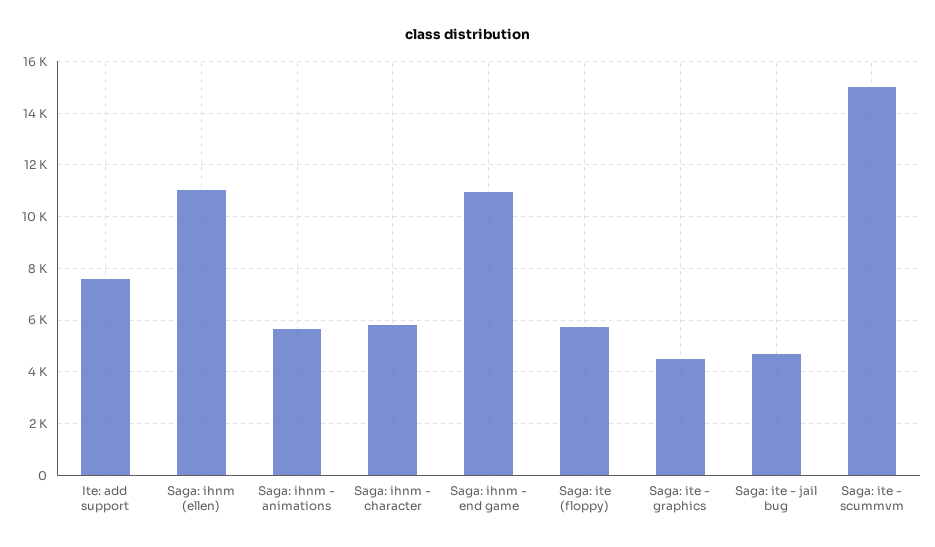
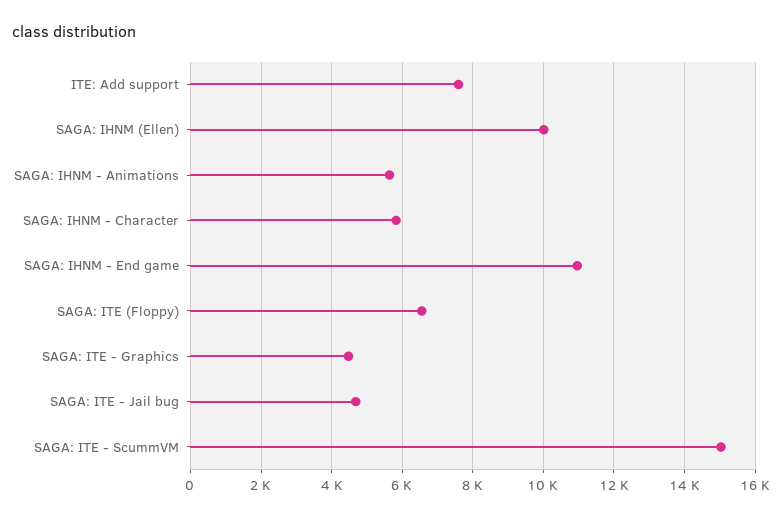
Saga: ihnm (ellen): 11000 -> 10000
Saga: ite (floppy): 5750 -> 6600

